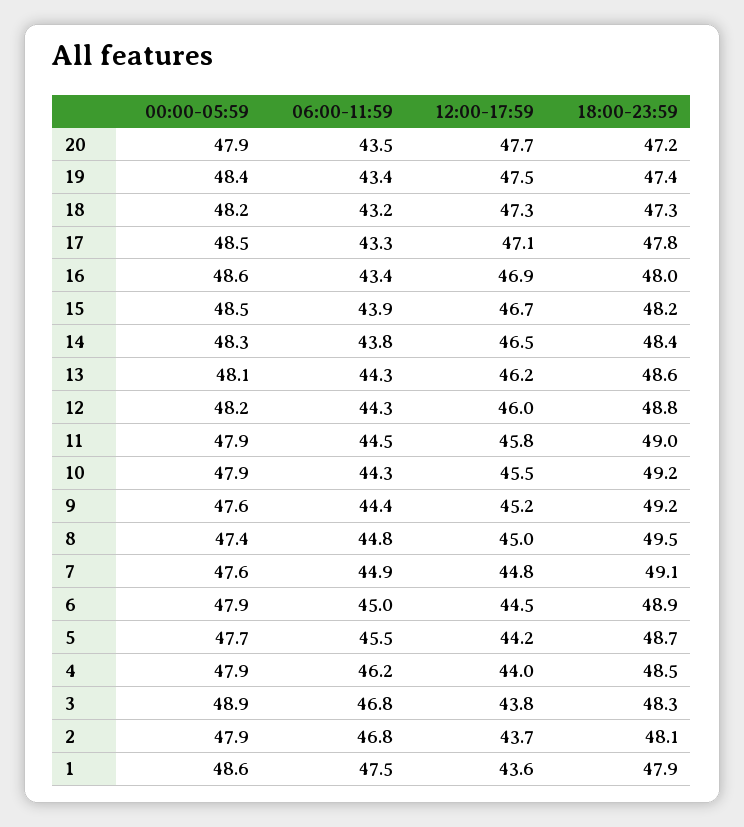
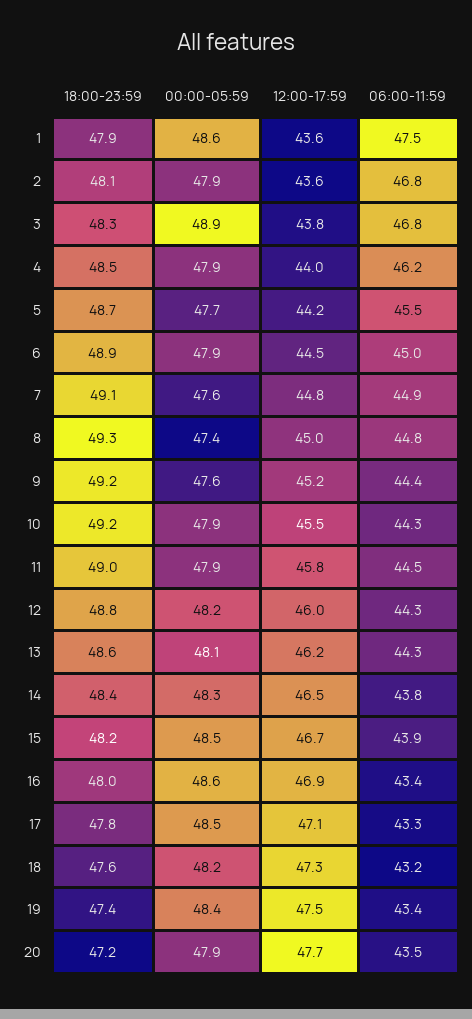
18:00-23:59, 18: 47.3 -> 47.6
18:00-23:59, 8: 49.5 -> 49.3
12:00-17:59, 2: 43.7 -> 43.6

